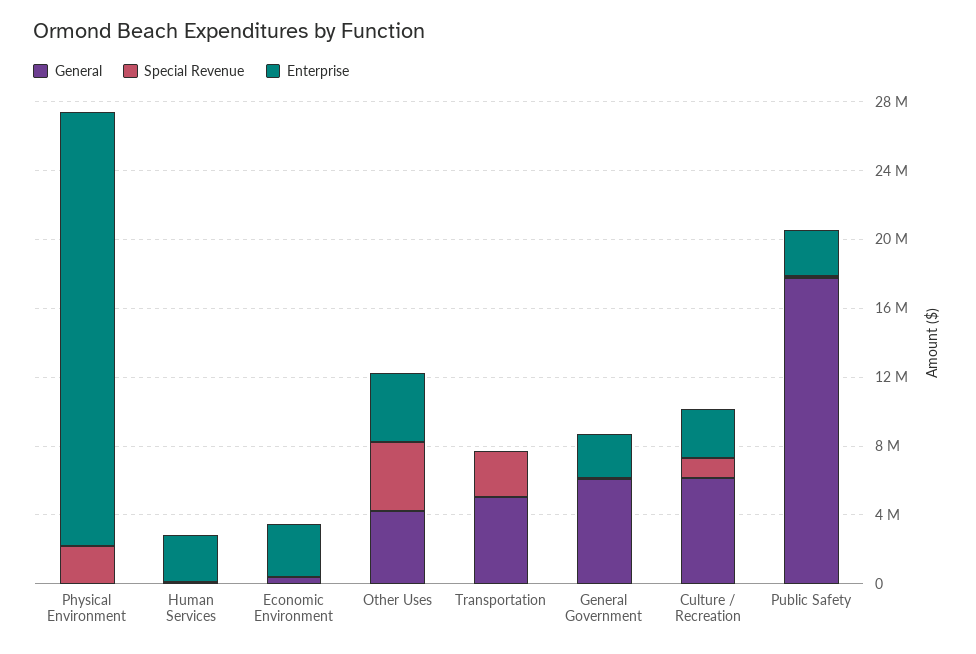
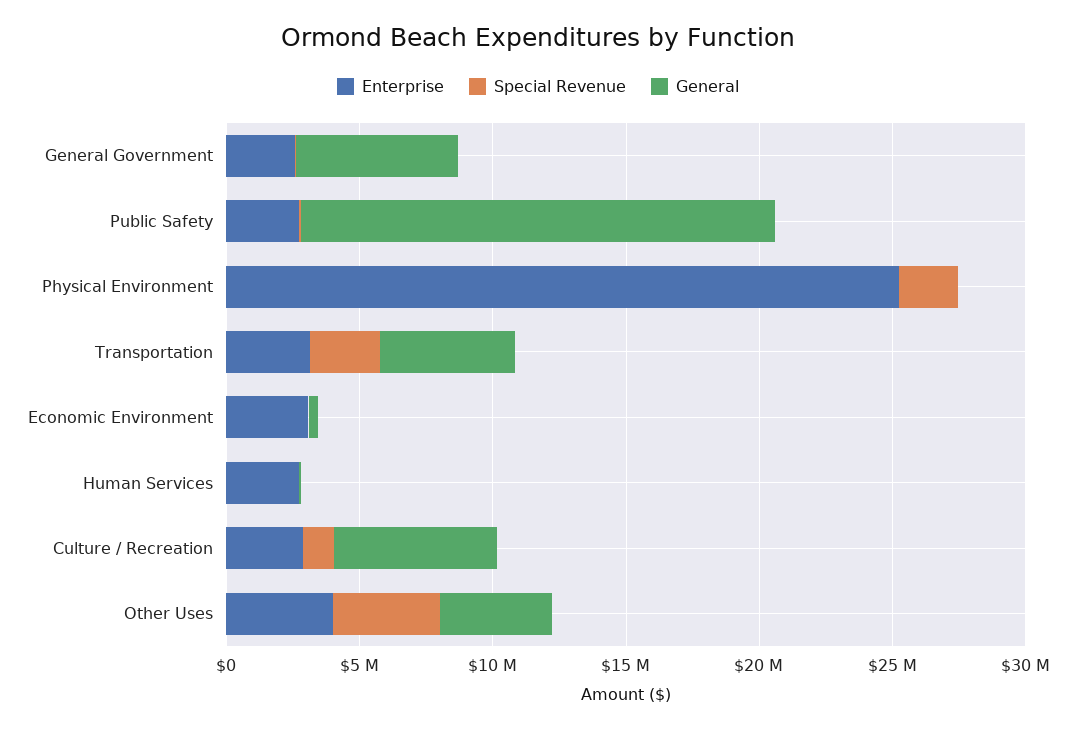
Enterprise, Transportation: 0 -> 3000000

